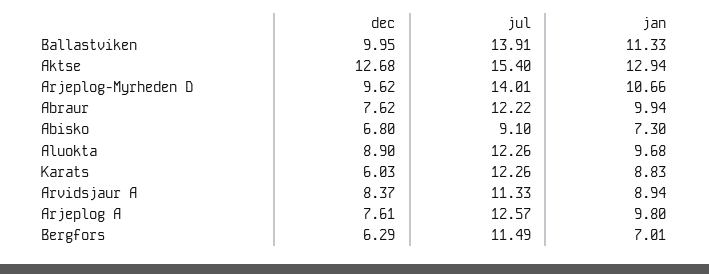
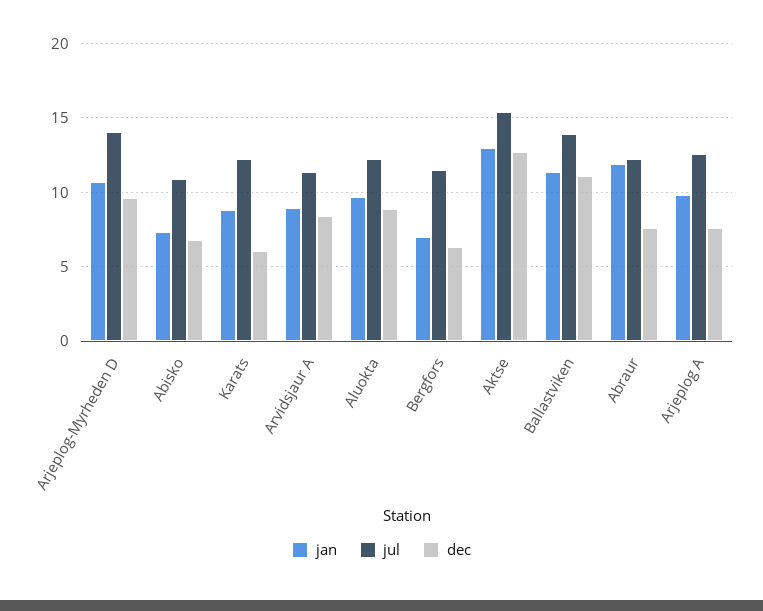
dec, Ballastviken: 9.95 -> 11
jan, Abraur: 9.94 -> 12
jul, Abisko: 9.1 -> 11

